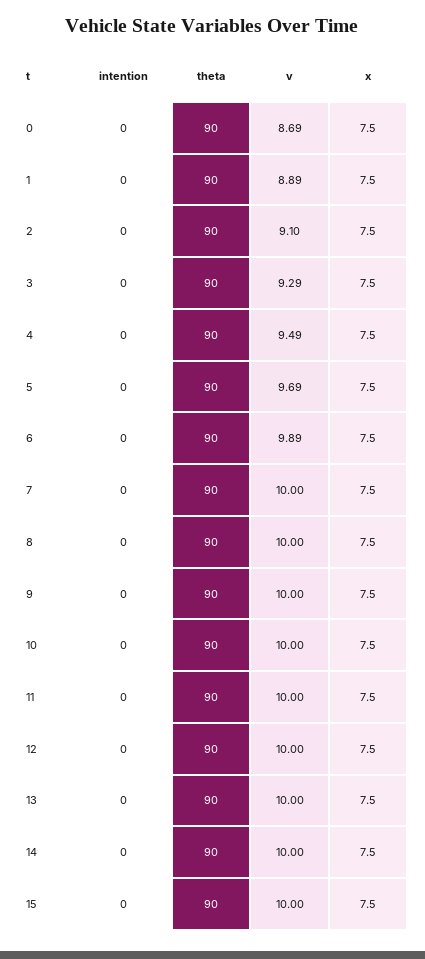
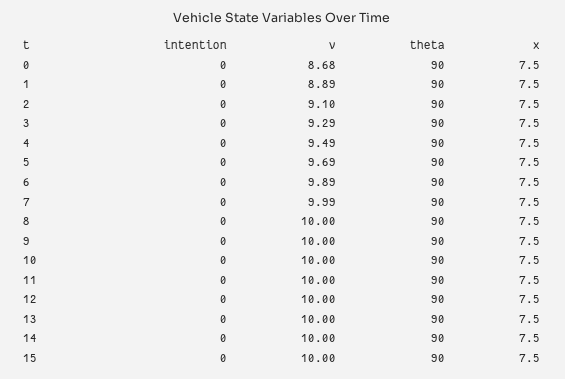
v, 0: 8.69 -> 8.68
v, 7: 10 -> 9.99

